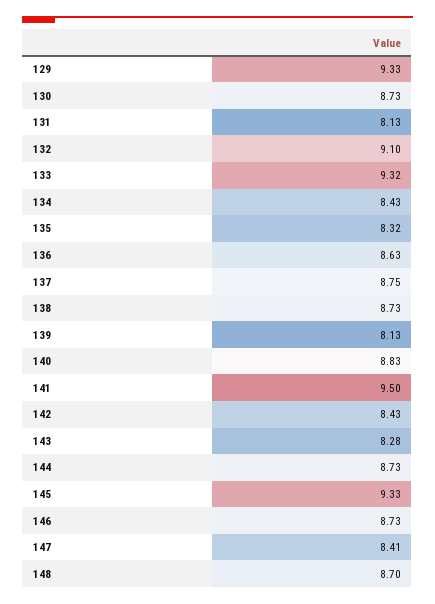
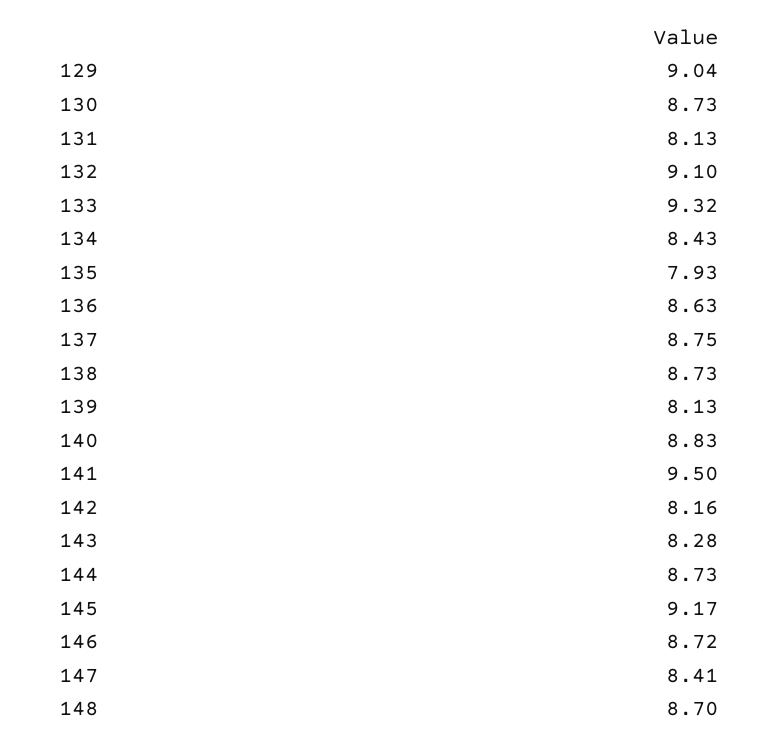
129: 9.33 -> 9.04
135: 8.32 -> 7.93
142: 8.43 -> 8.16
145: 9.33 -> 9.17
146: 8.73 -> 8.72

